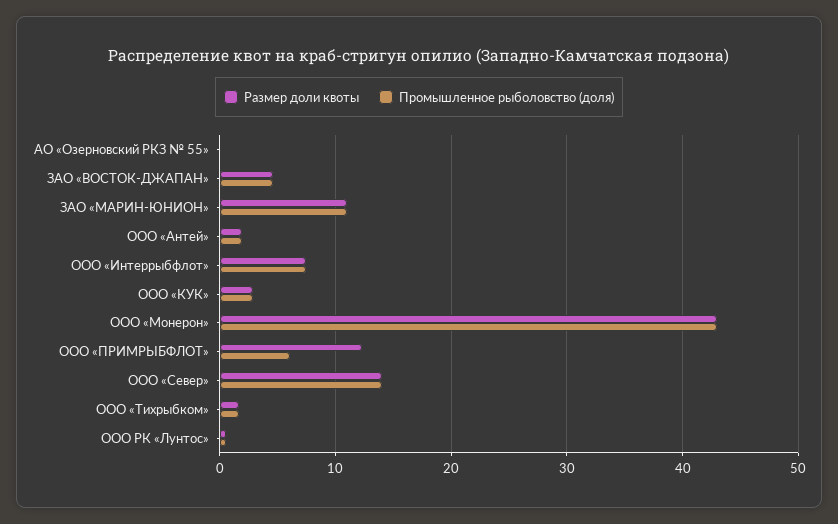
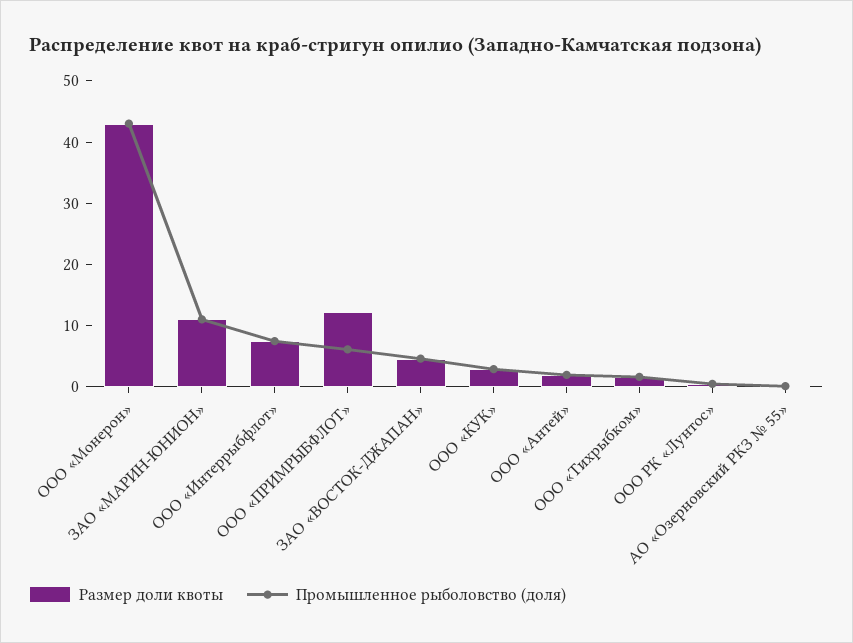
Размер доли квоты, ООО «Север»: 14 -> none
Промышленное рыболовство (доля), ООО «Север»: 14 -> none

